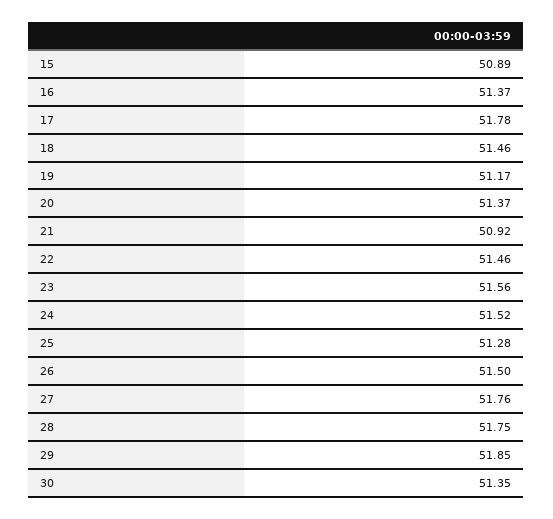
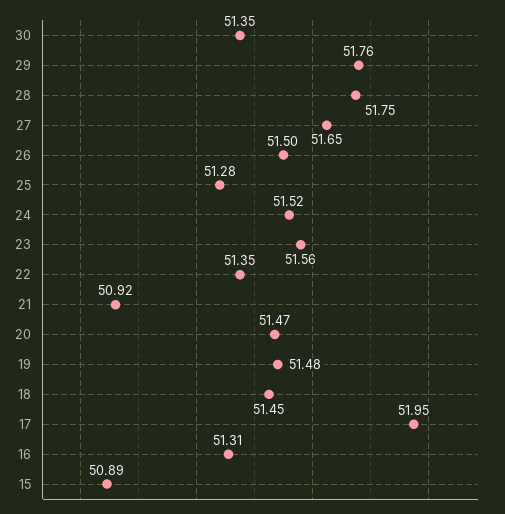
16: 51.37 -> 51.31
17: 51.78 -> 51.95
18: 51.46 -> 51.45
19: 51.17 -> 51.48
20: 51.37 -> 51.47
22: 51.46 -> 51.35
27: 51.76 -> 51.65
29: 51.85 -> 51.76

